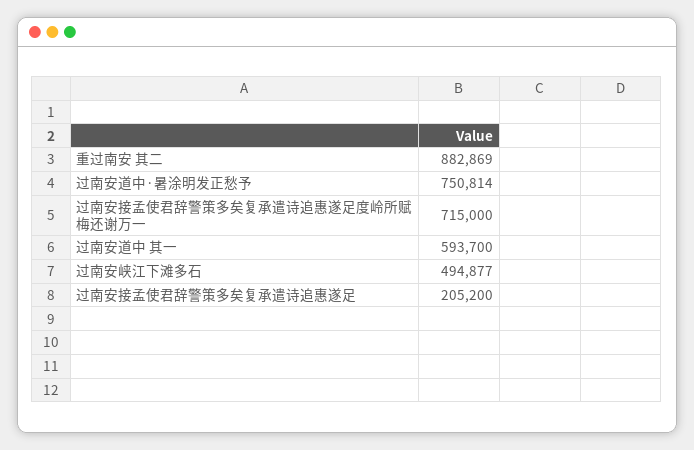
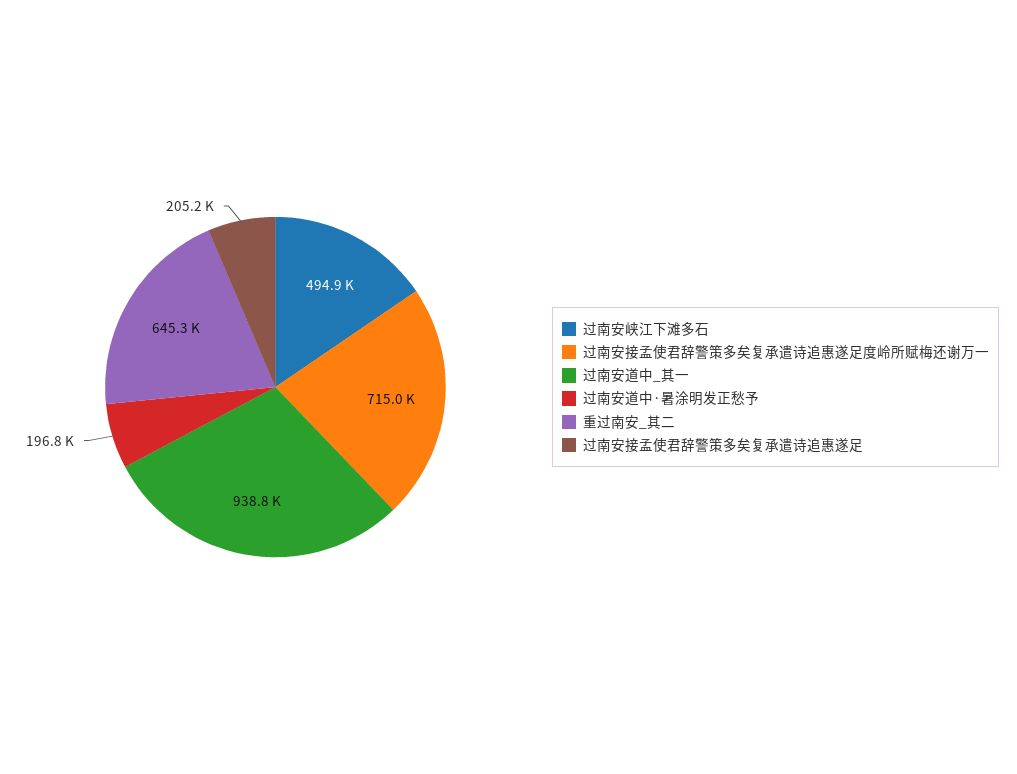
重过南安 其二: 882869 -> 645300
过南安道中·暑涂明发正愁予: 750814 -> 196800
过南安道中 其一: 593700 -> 938800

